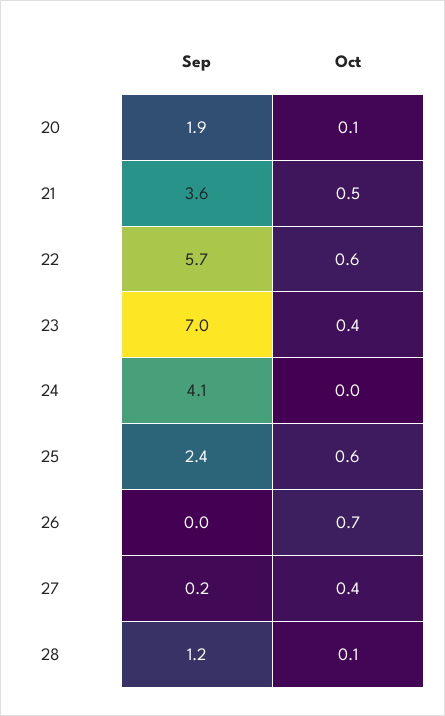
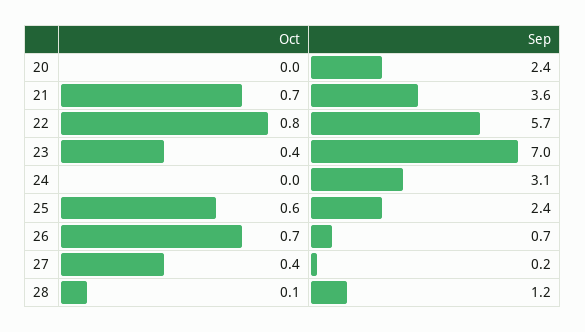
Sep, 20: 1.9 -> 2.4
Oct, 20: 0.1 -> 0
Oct, 21: 0.5 -> 0.7
Oct, 22: 0.6 -> 0.8
Sep, 24: 4.1 -> 3.1
Sep, 26: 0 -> 0.7

